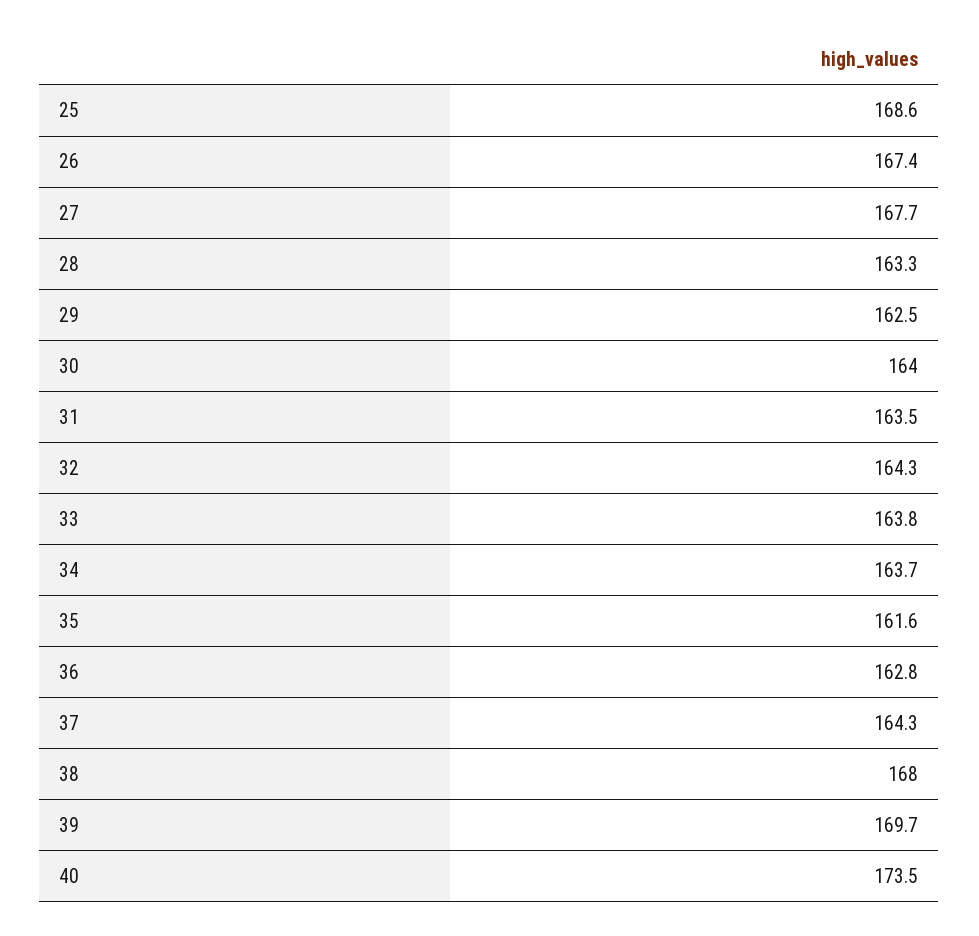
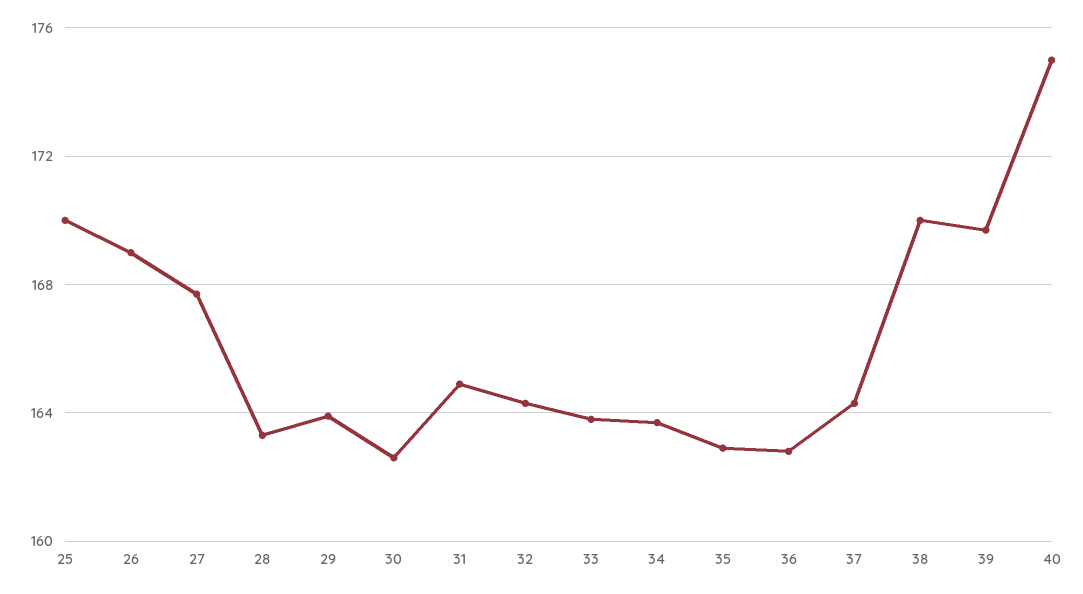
25: 168.6 -> 170
26: 167.4 -> 169
29: 162.5 -> 164
30: 164 -> 162.5
31: 163.5 -> 165
35: 161.6 -> 163
38: 168 -> 170
40: 173.5 -> 175

